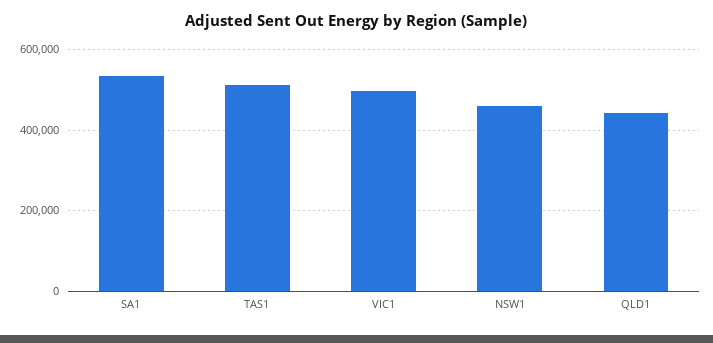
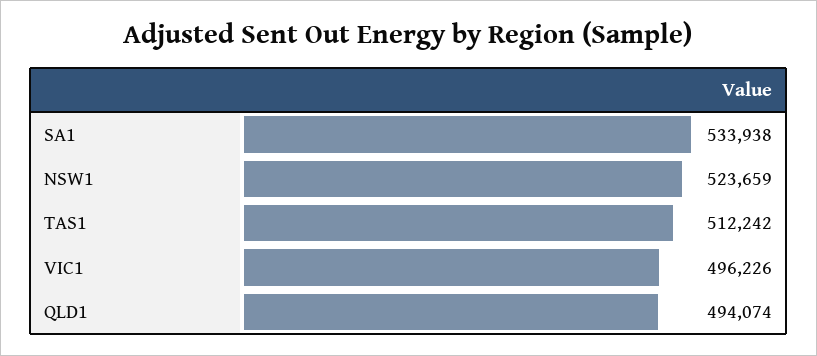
NSW1: 460000 -> 523659
QLD1: 440000 -> 494074

